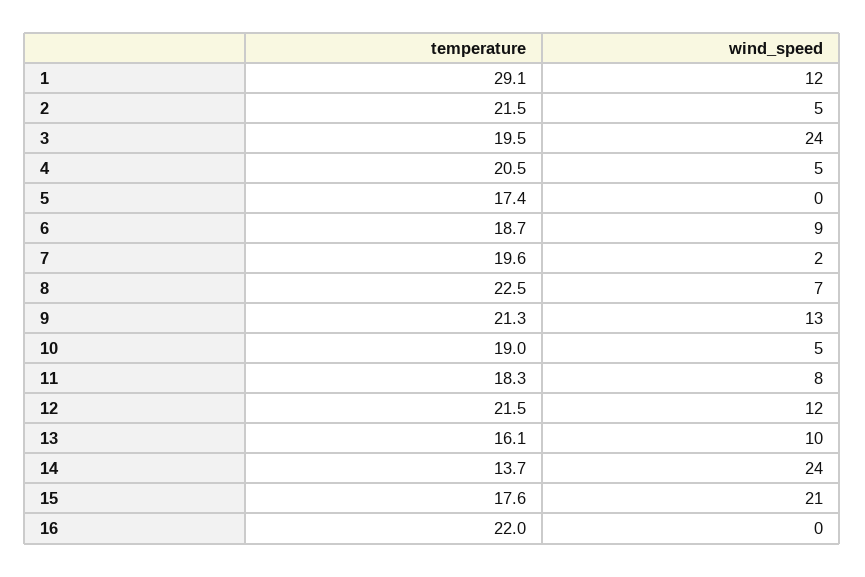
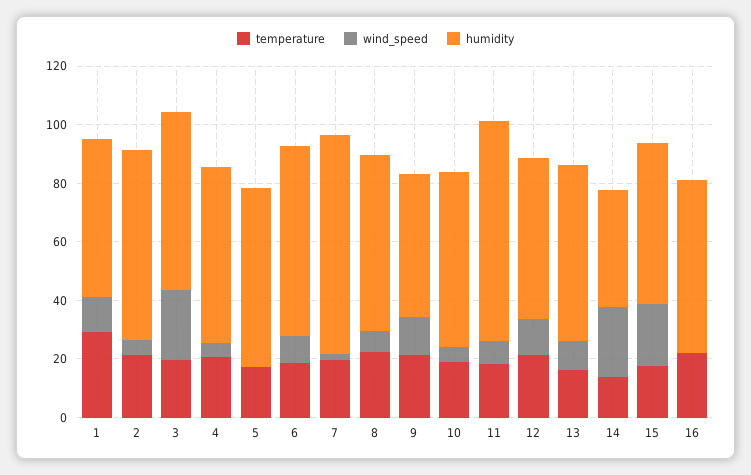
humidity, 1: none -> 55
humidity, 2: none -> 65
humidity, 3: none -> 60
humidity, 4: none -> 60
humidity, 5: none -> 60
humidity, 6: none -> 65
humidity, 7: none -> 75
humidity, 8: none -> 60
humidity, 9: none -> 50
humidity, 10: none -> 60
humidity, 11: none -> 75
humidity, 12: none -> 55
humidity, 13: none -> 60
humidity, 14: none -> 40
humidity, 15: none -> 55
humidity, 16: none -> 60

